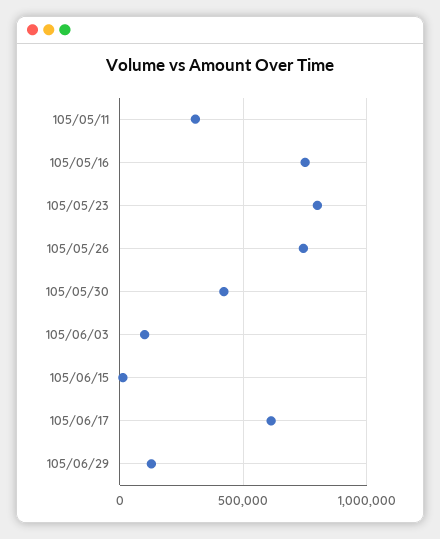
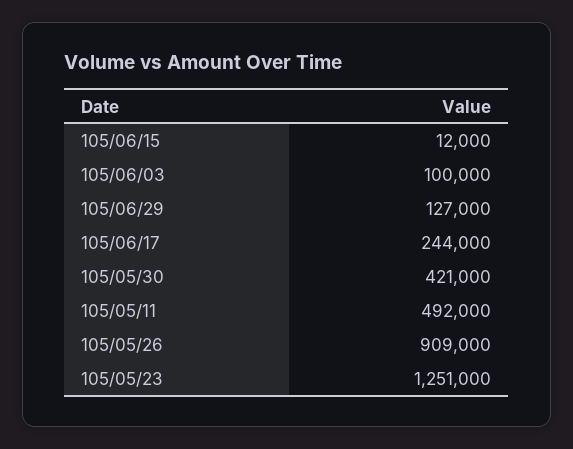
105/05/11: 300000 -> 492000
105/05/16: 750000 -> none
105/05/23: 800000 -> 1251000
105/05/26: 750000 -> 909000
105/06/17: 600000 -> 244000

